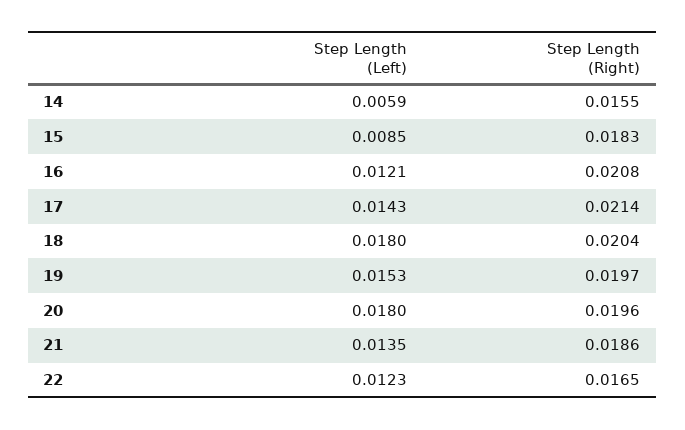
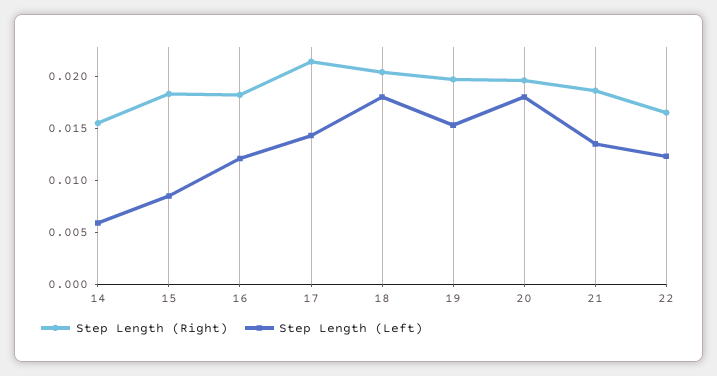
Step Length (Right), 16: 0.0208 -> 0.018

